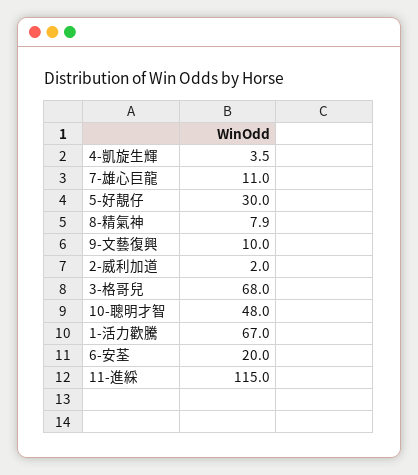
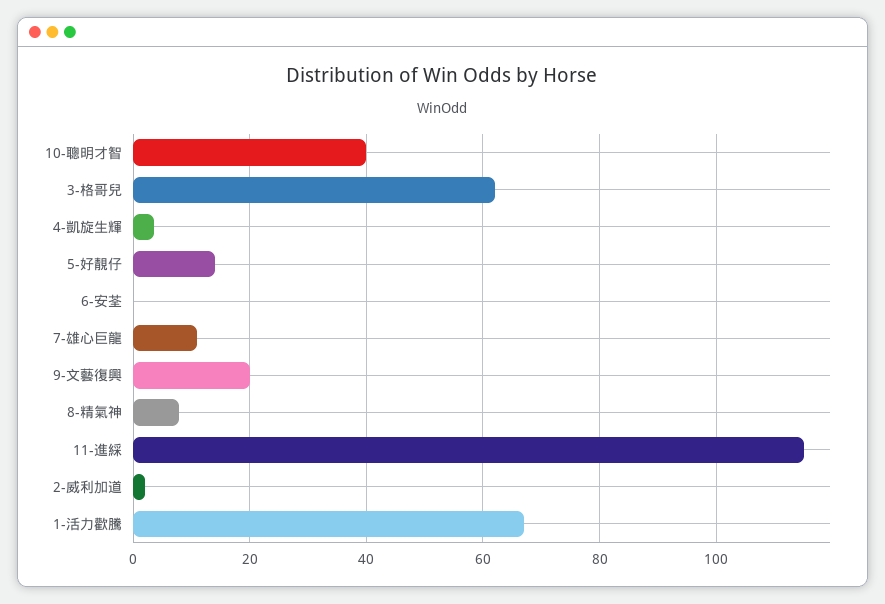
5-好靚仔: 30 -> 14
9-文藝復興: 10 -> 20
3-格哥兒: 68 -> 62
10-聰明才智: 48 -> 40
6-安荃: 20 -> 0

